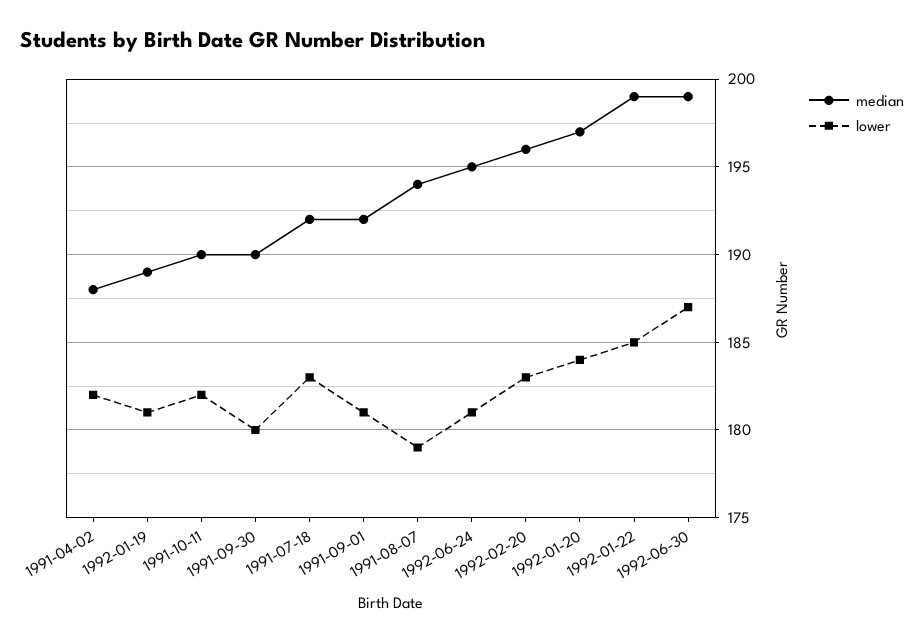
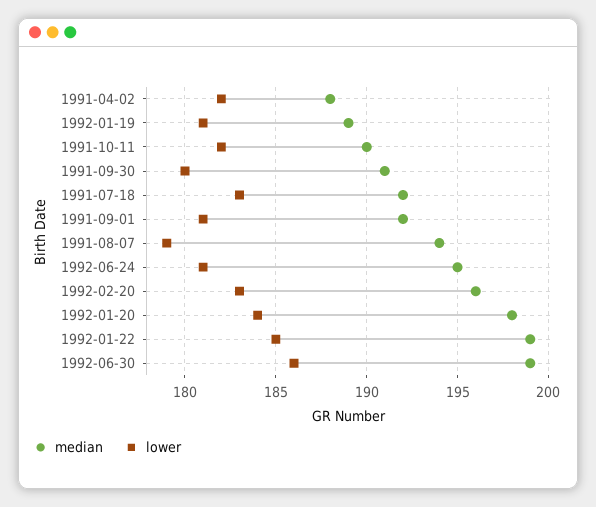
median, 1991-09-30: 190 -> 191
median, 1992-01-20: 197 -> 198
lower, 1992-06-30: 187 -> 186

